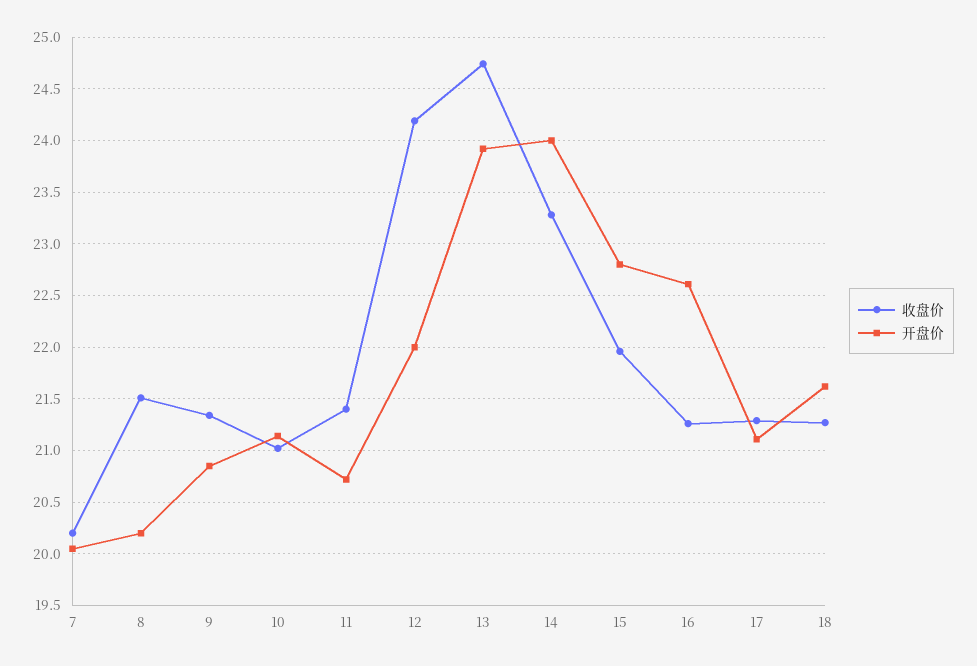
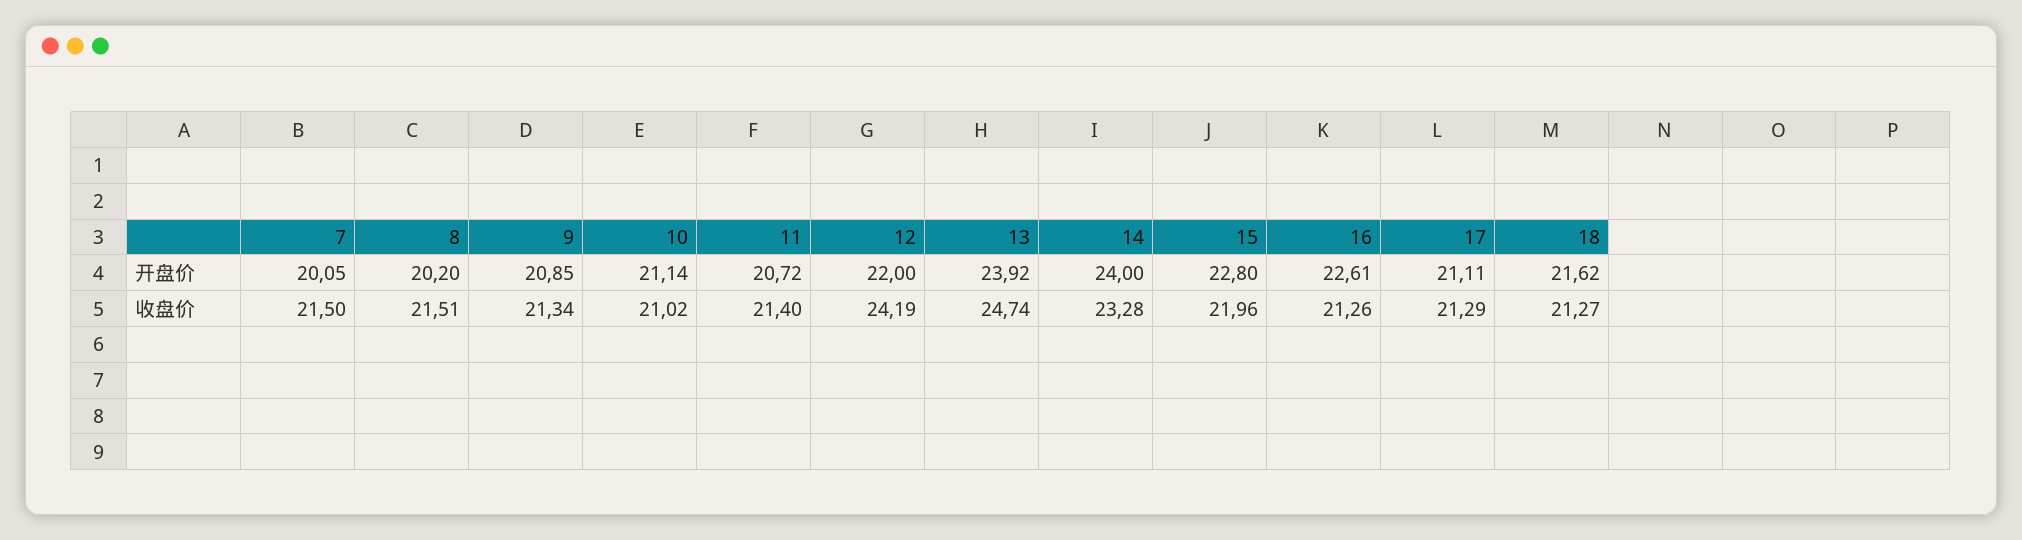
收盘价, 7: 20.2 -> 21.5

